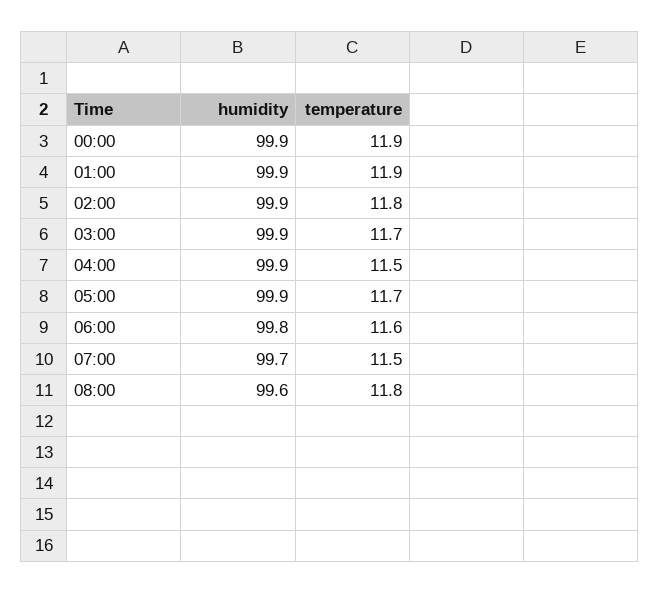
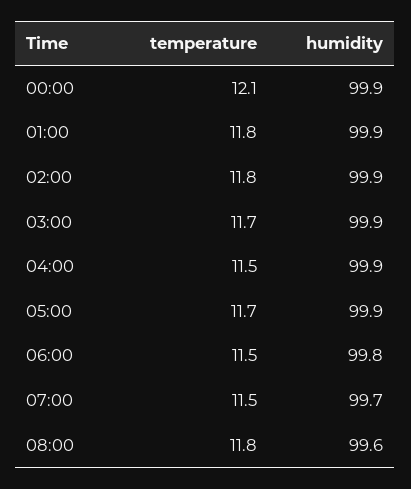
temperature, 00:00: 11.9 -> 12.1
temperature, 01:00: 11.9 -> 11.8
temperature, 06:00: 11.6 -> 11.5

